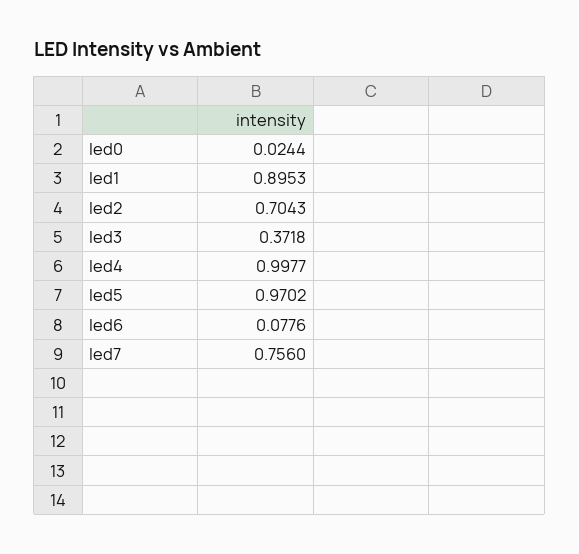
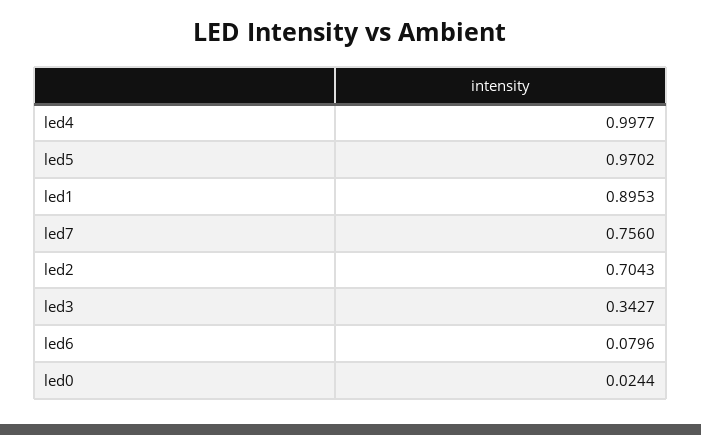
led3: 0.3718 -> 0.3427
led6: 0.0776 -> 0.0796

